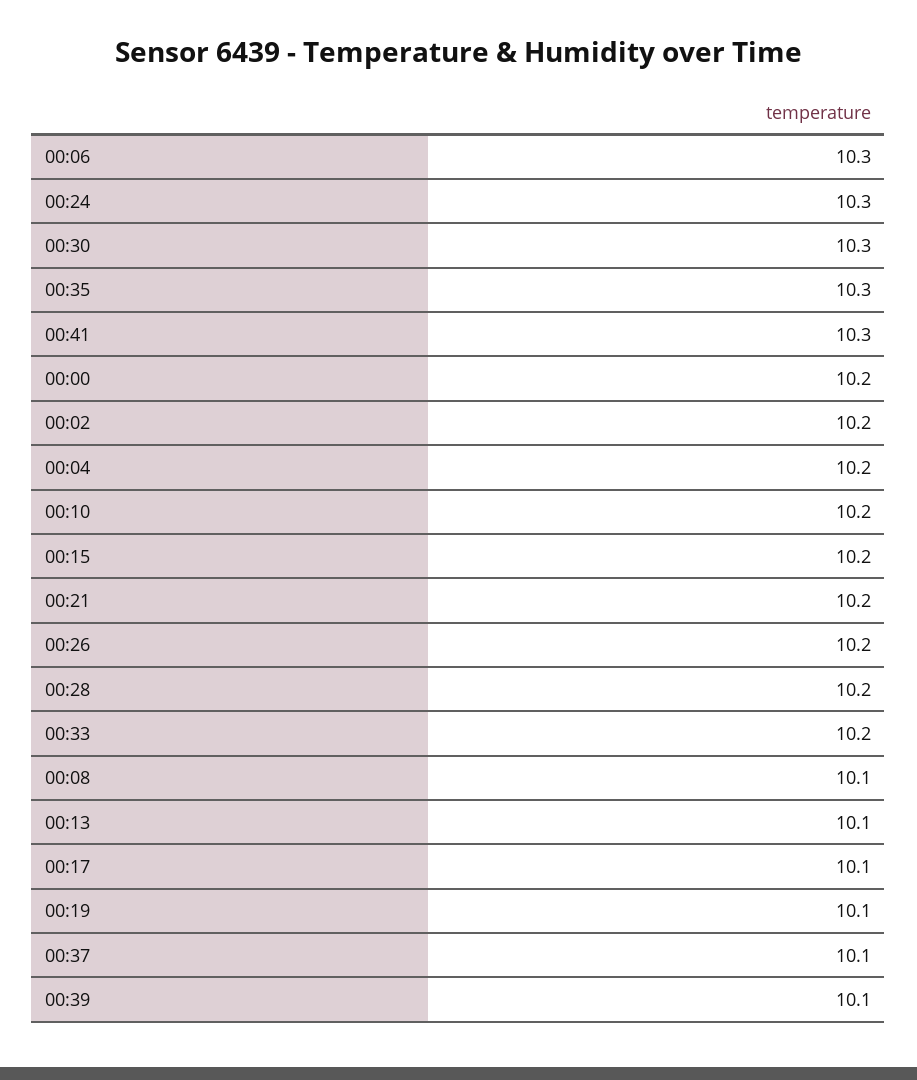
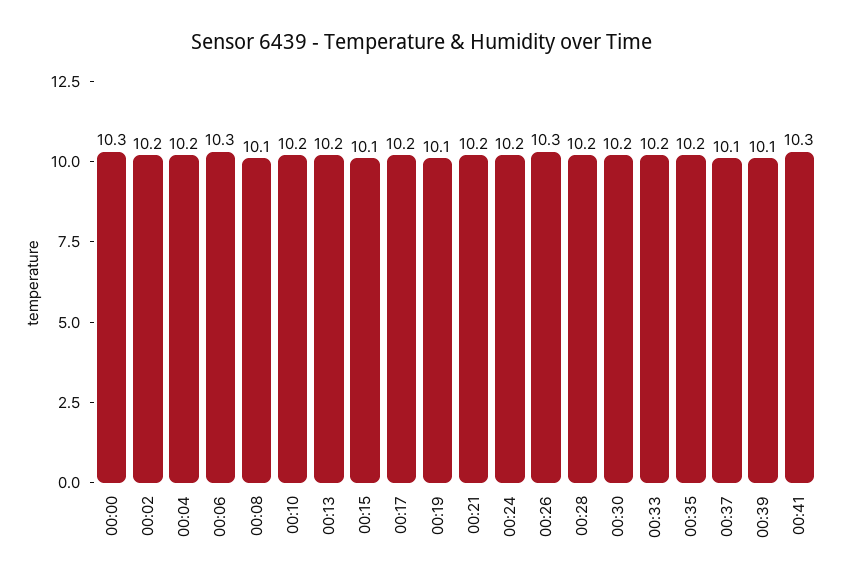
00:24: 10.3 -> 10.2
00:30: 10.3 -> 10.2
00:35: 10.3 -> 10.2
00:00: 10.2 -> 10.3
00:15: 10.2 -> 10.1
00:26: 10.2 -> 10.3
00:13: 10.1 -> 10.2
00:17: 10.1 -> 10.2

